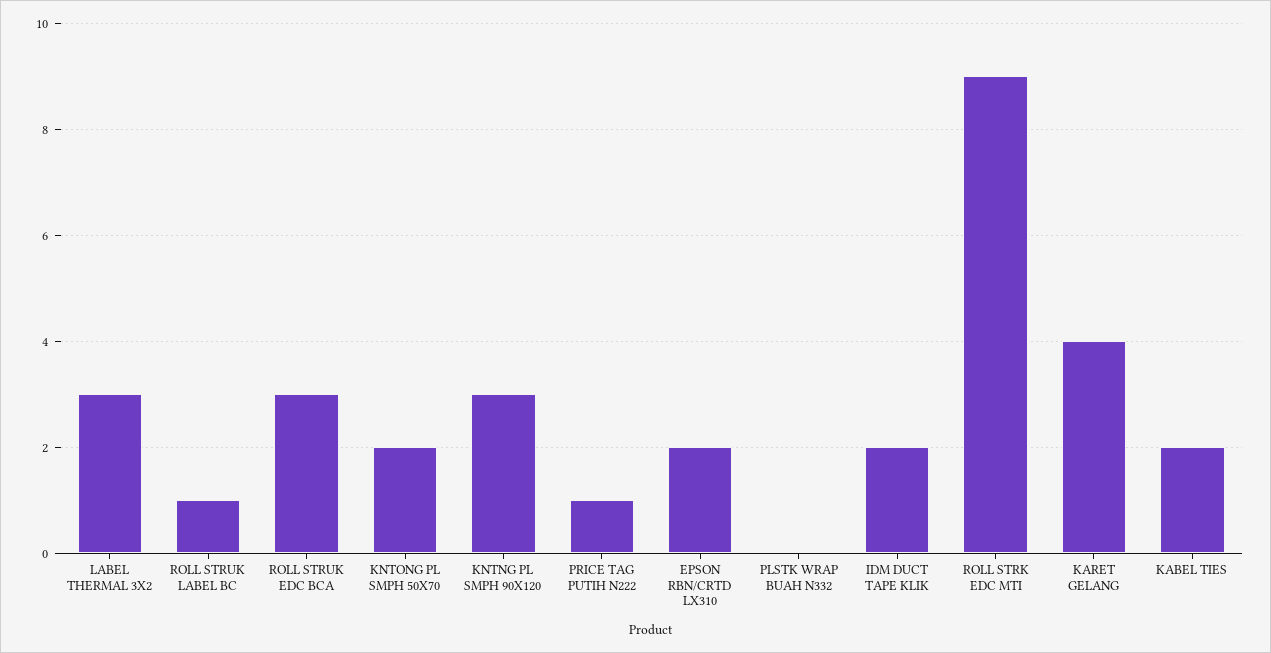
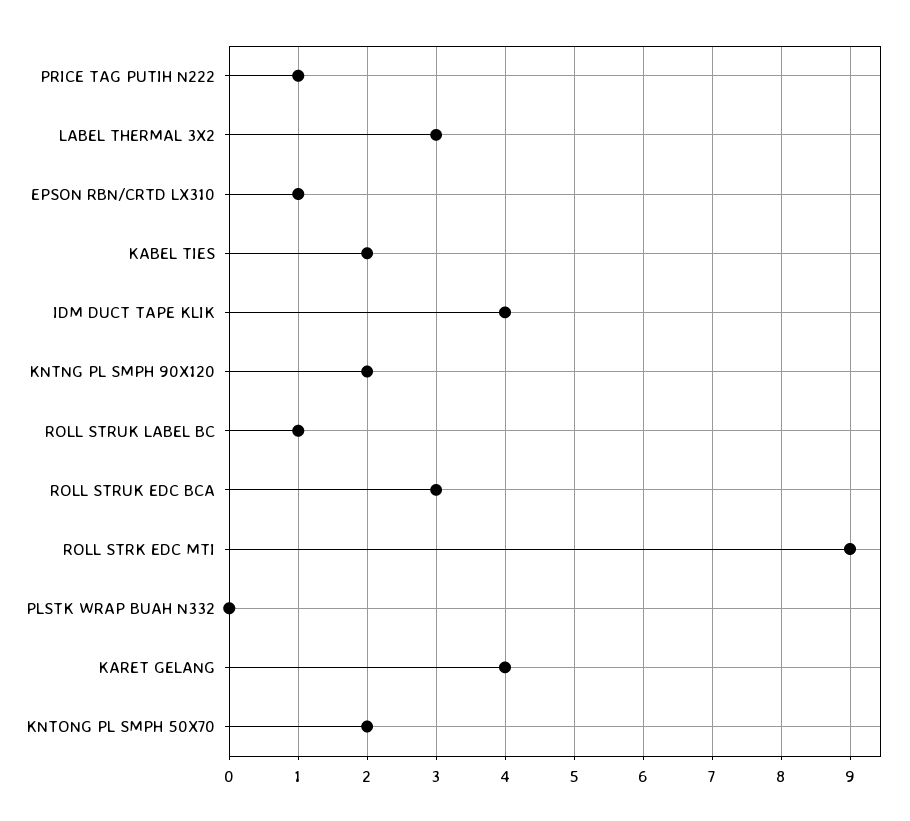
KNTNG PL SMPH 90X120: 3 -> 2
EPSON RBN/CRTD LX310: 2 -> 1
IDM DUCT TAPE KLIK: 2 -> 4

